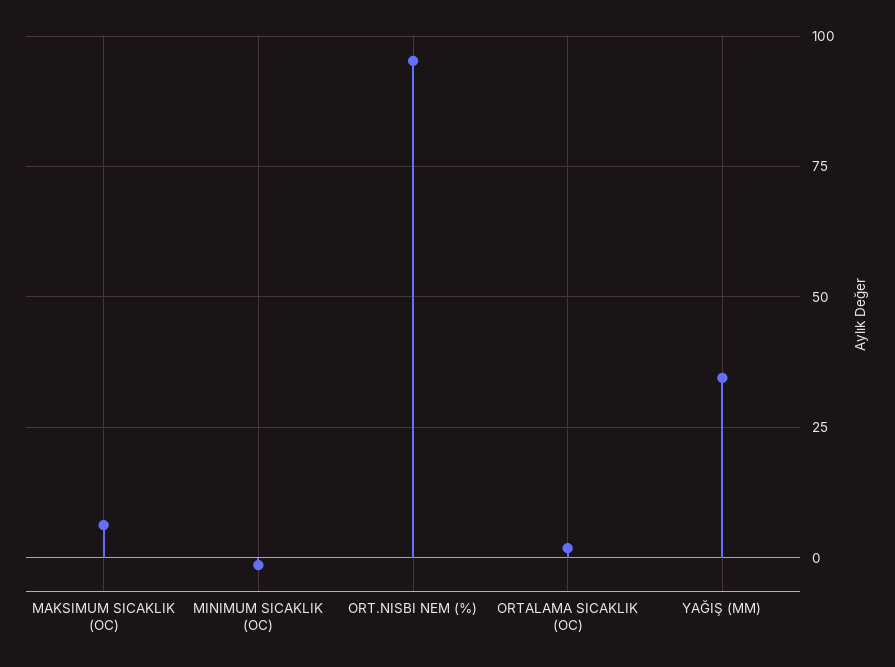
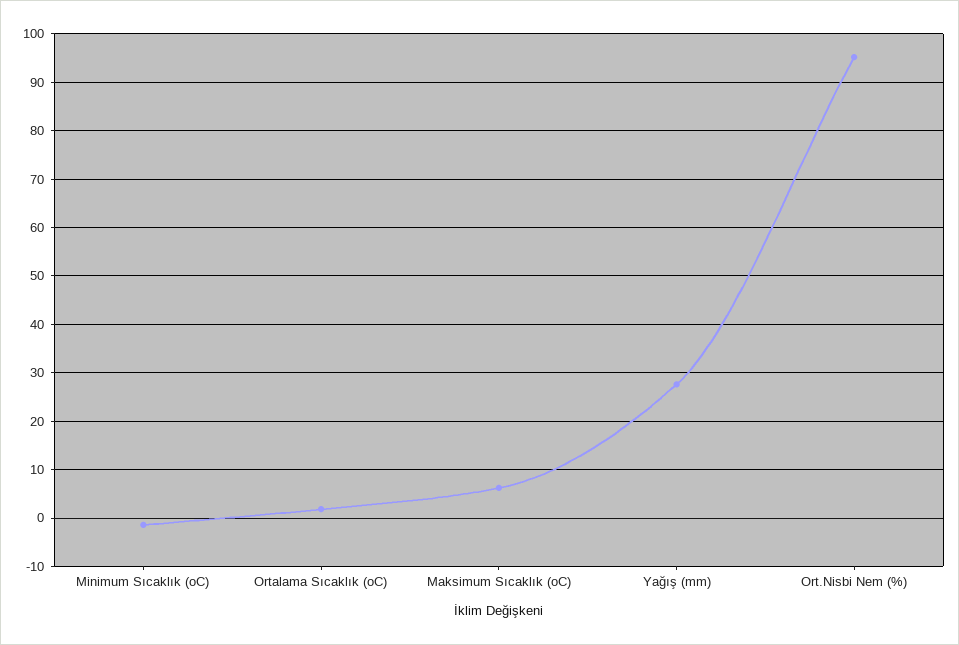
YAĞIŞ (MM): 35 -> 28

